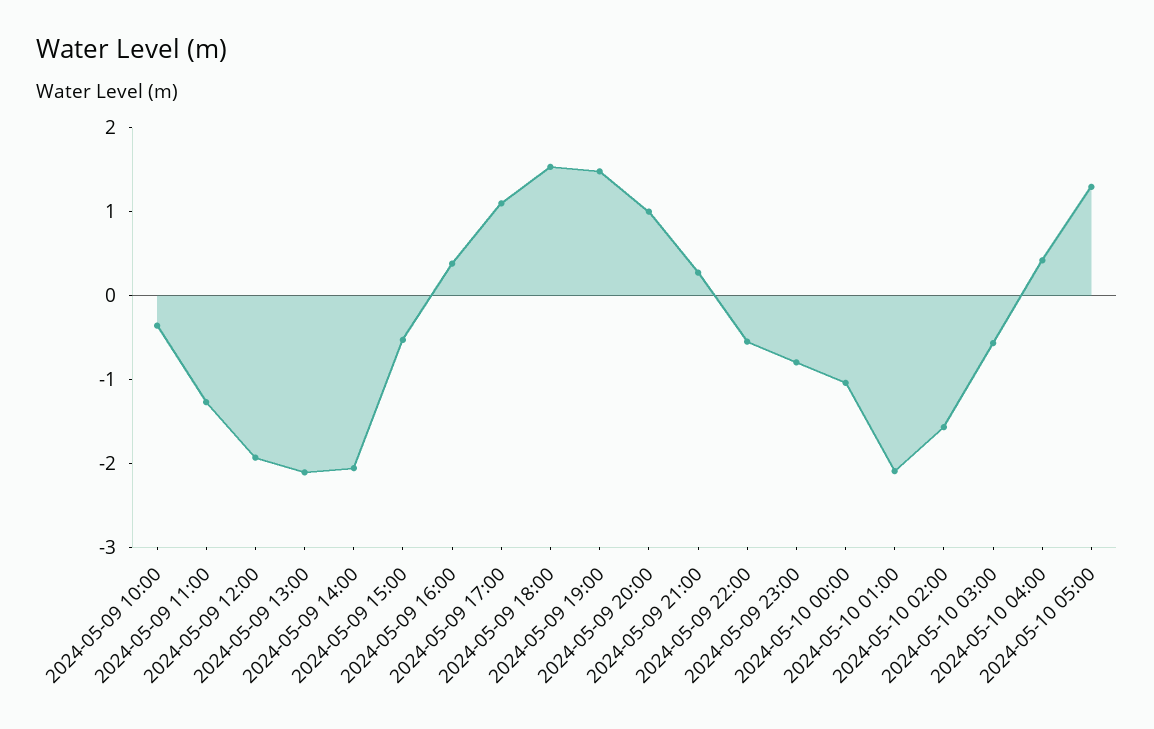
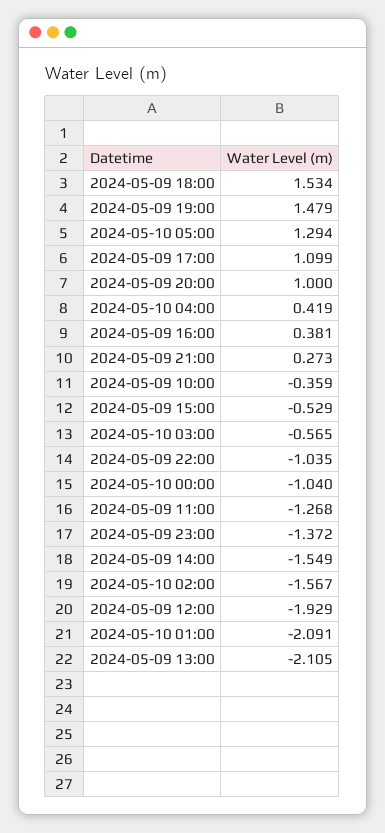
2024-05-09 14:00: -2 -> -1.549
2024-05-09 22:00: -0.6 -> -1.035
2024-05-09 23:00: -0.8 -> -1.372

